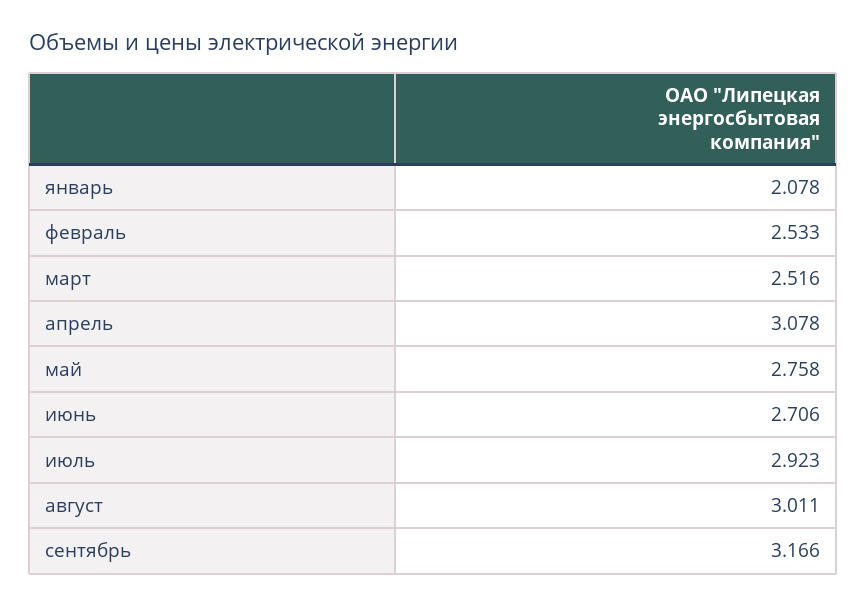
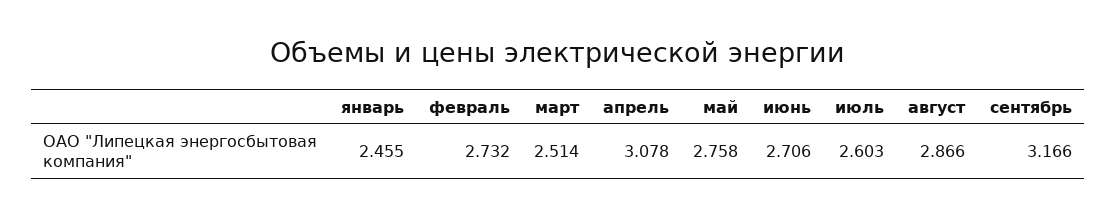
январь: 2.078 -> 2.455
февраль: 2.533 -> 2.732
март: 2.516 -> 2.514
июль: 2.923 -> 2.603
август: 3.011 -> 2.866

